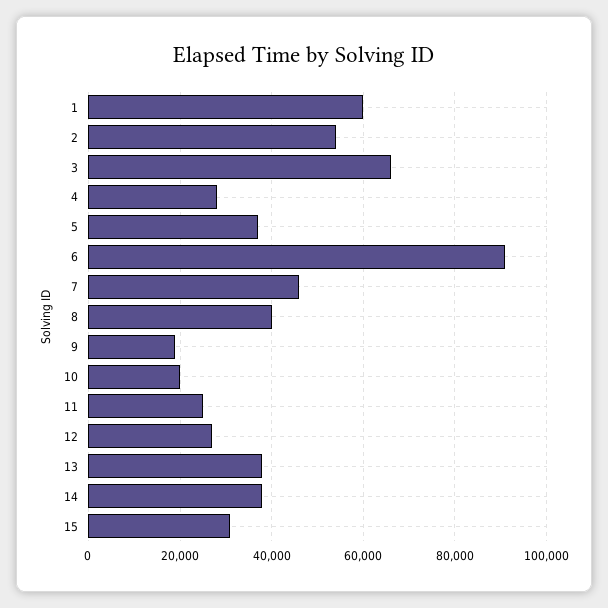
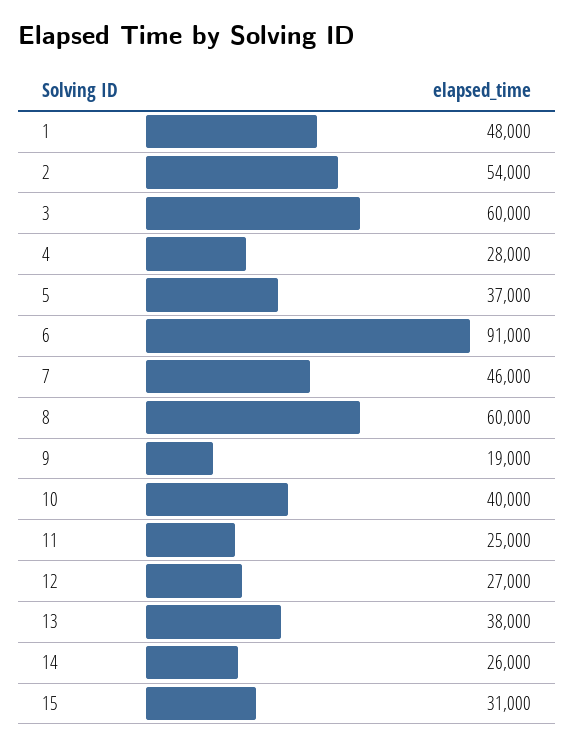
1: 60000 -> 48000
3: 66000 -> 60000
8: 40000 -> 60000
10: 20000 -> 40000
14: 38000 -> 26000

